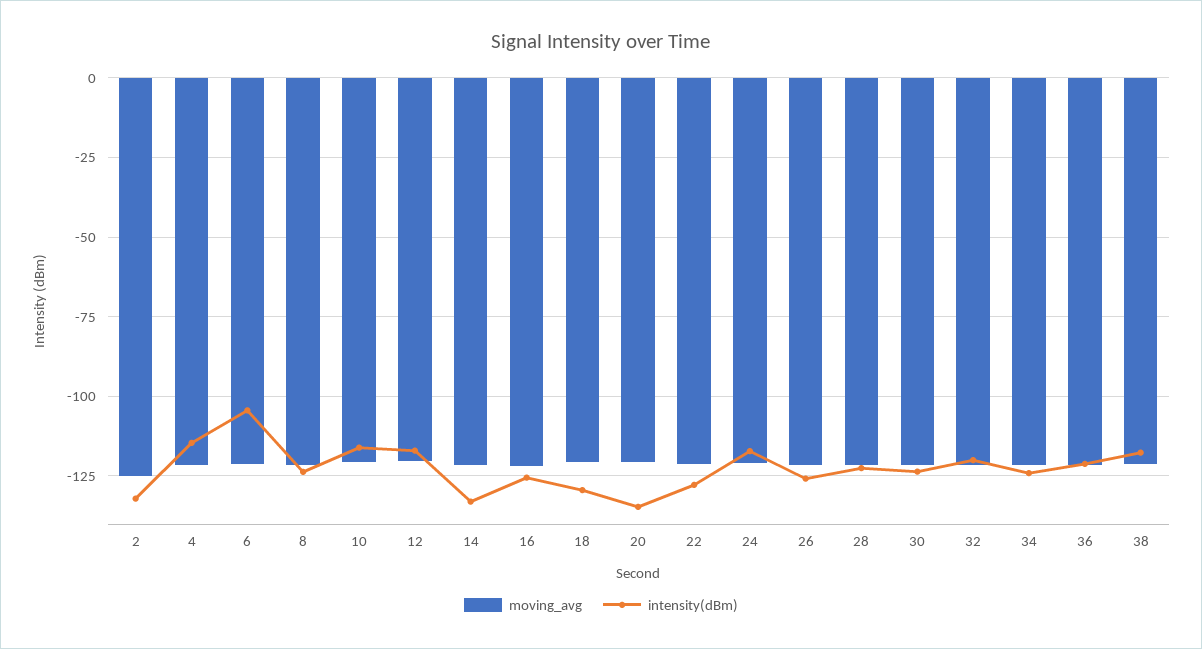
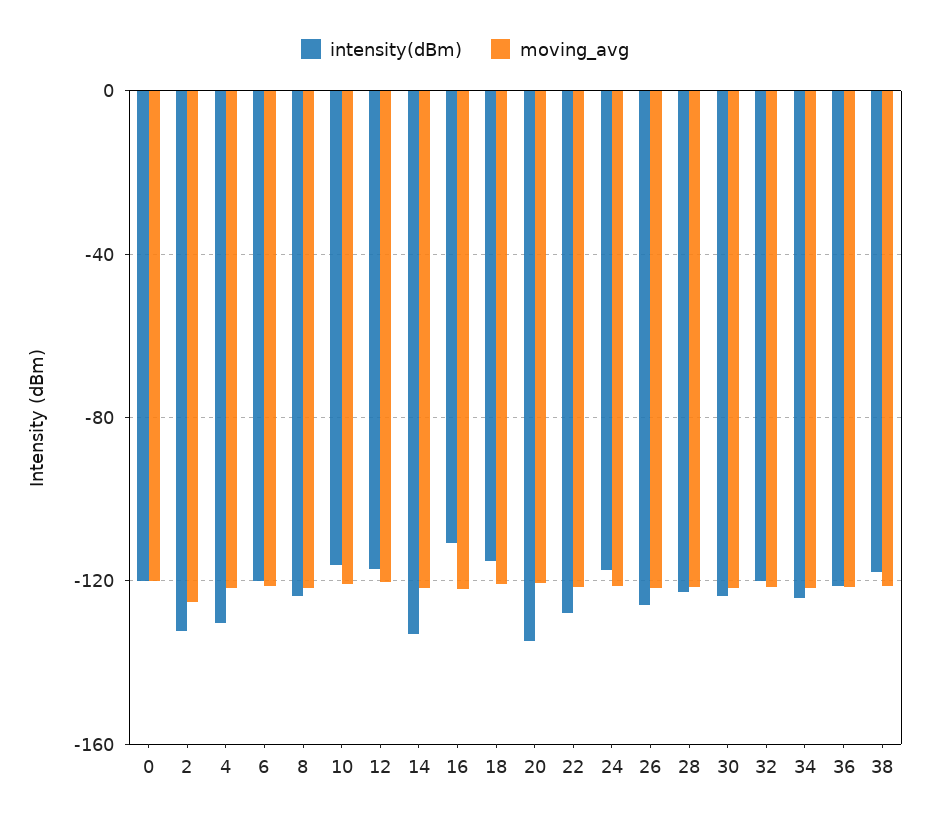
intensity(dBm), 4: -115 -> -130
intensity(dBm), 6: -105 -> -120
intensity(dBm), 16: -125 -> -110
intensity(dBm), 18: -130 -> -115
intensity(dBm), 0: none -> -120
moving_avg, 0: none -> -120

